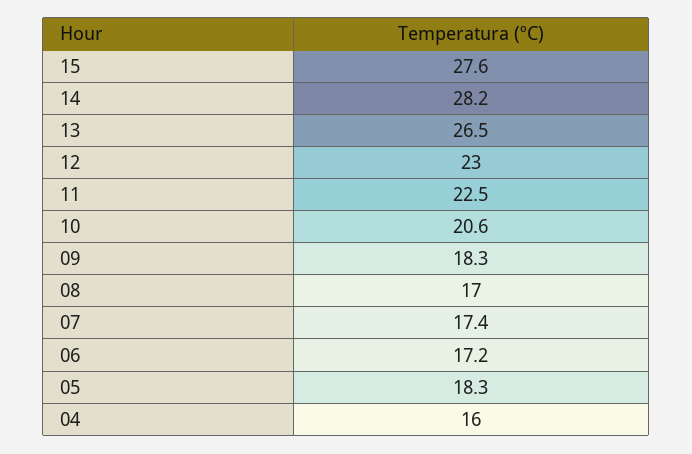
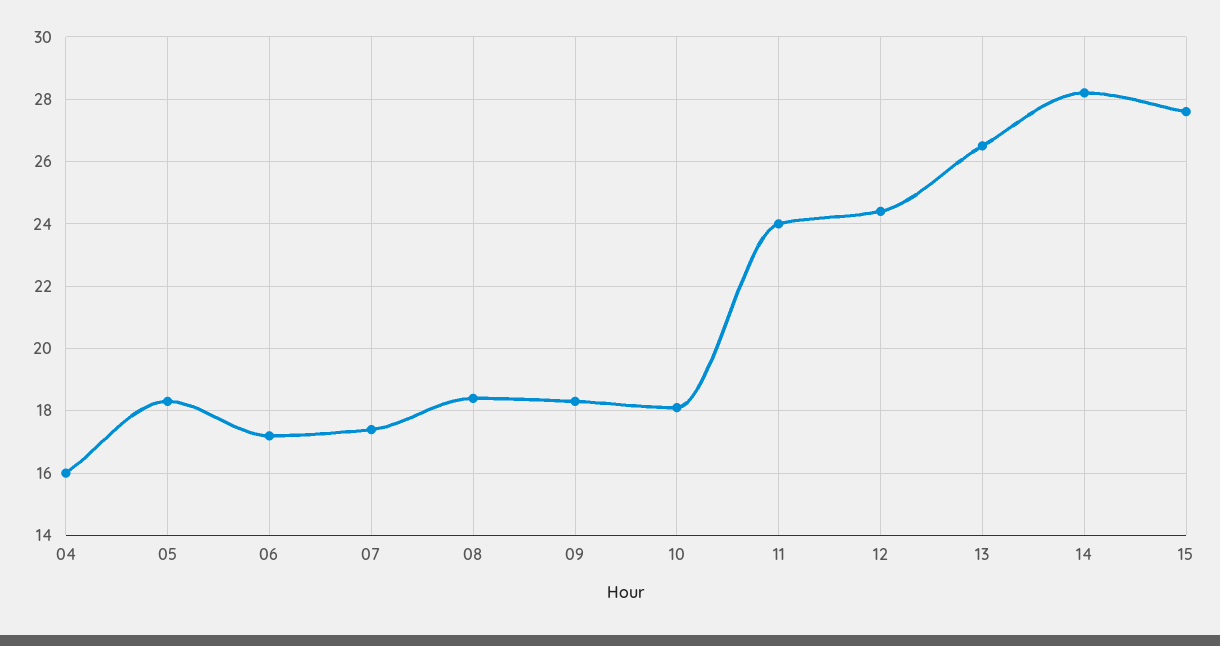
12: 23 -> 24.5
11: 22.5 -> 24
10: 20.6 -> 18
08: 17 -> 18.5

